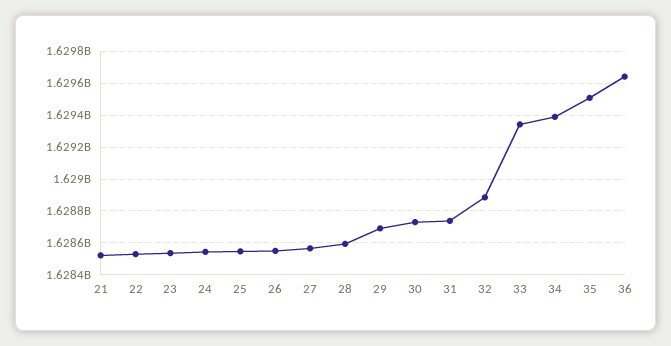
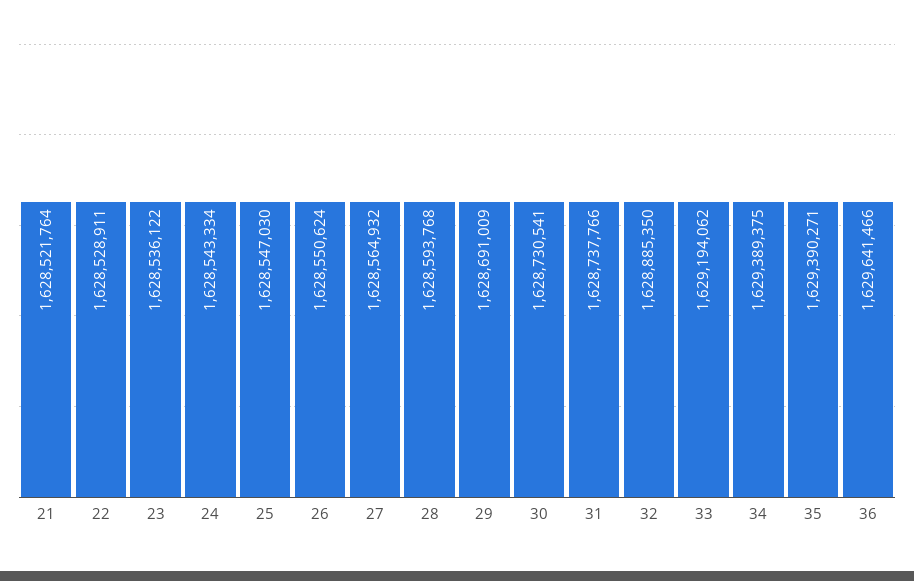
33: 1629350000 -> 1629194062
35: 1629500000 -> 1629390271

